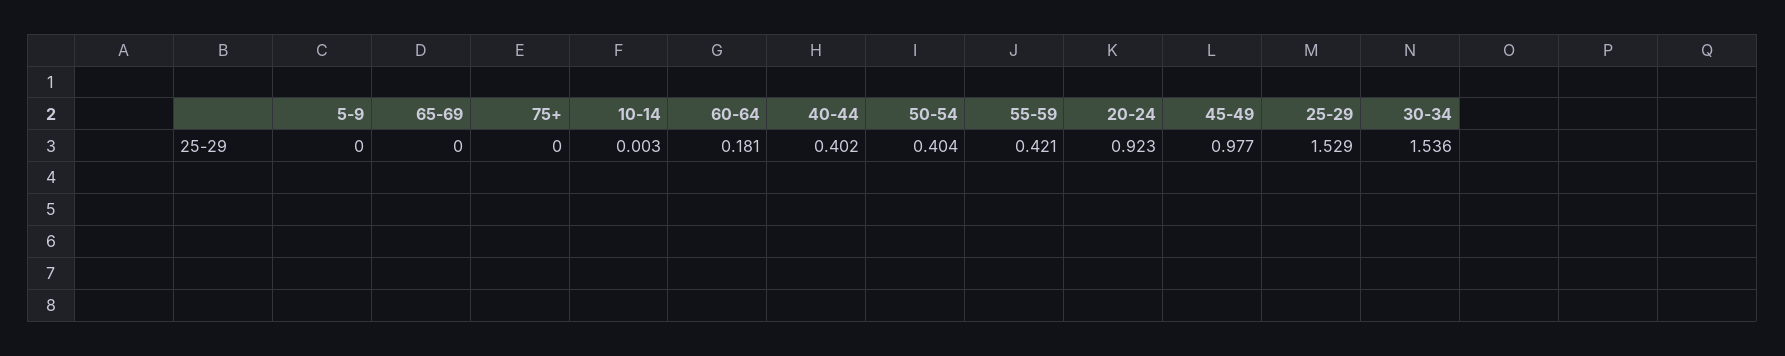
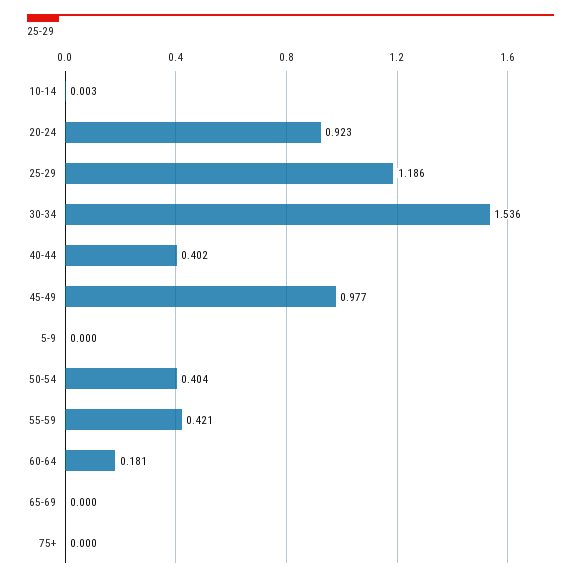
25-29: 1.529 -> 1.186

